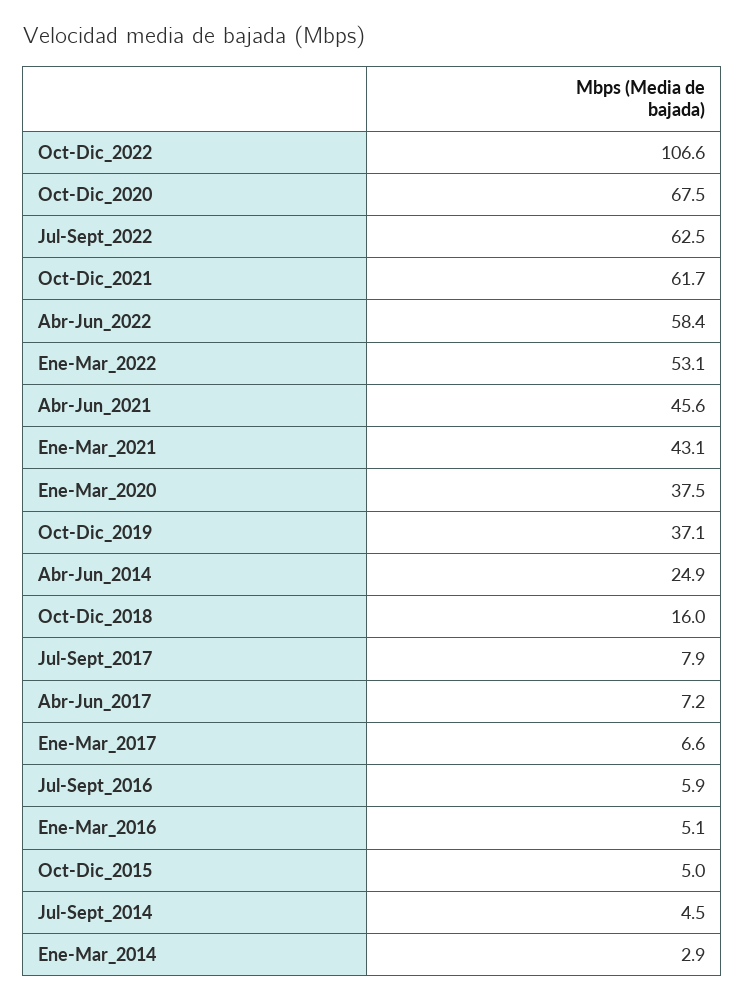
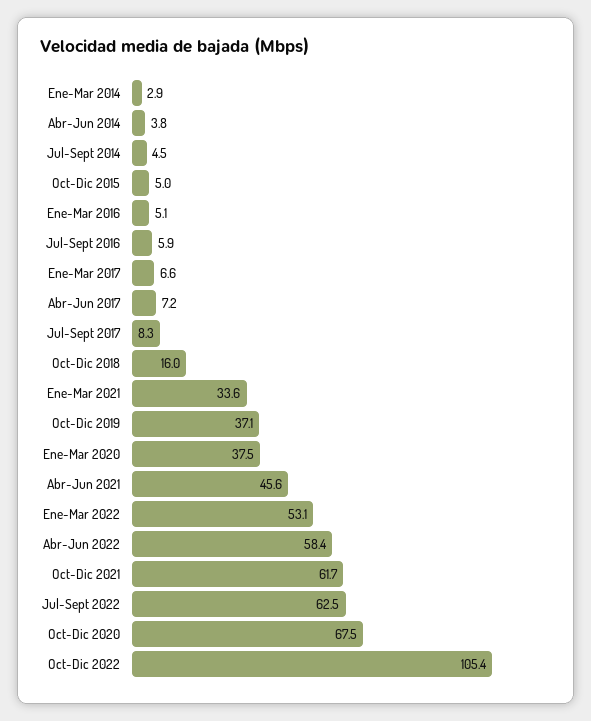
Oct-Dic_2022: 106.6 -> 105.4
Ene-Mar_2021: 43.1 -> 33.6
Abr-Jun_2014: 24.9 -> 3.8
Jul-Sept_2017: 7.9 -> 8.3

